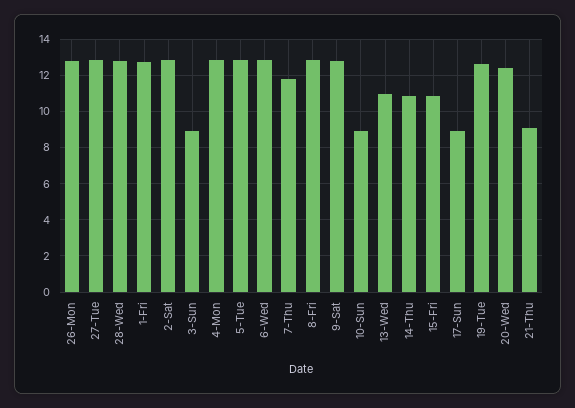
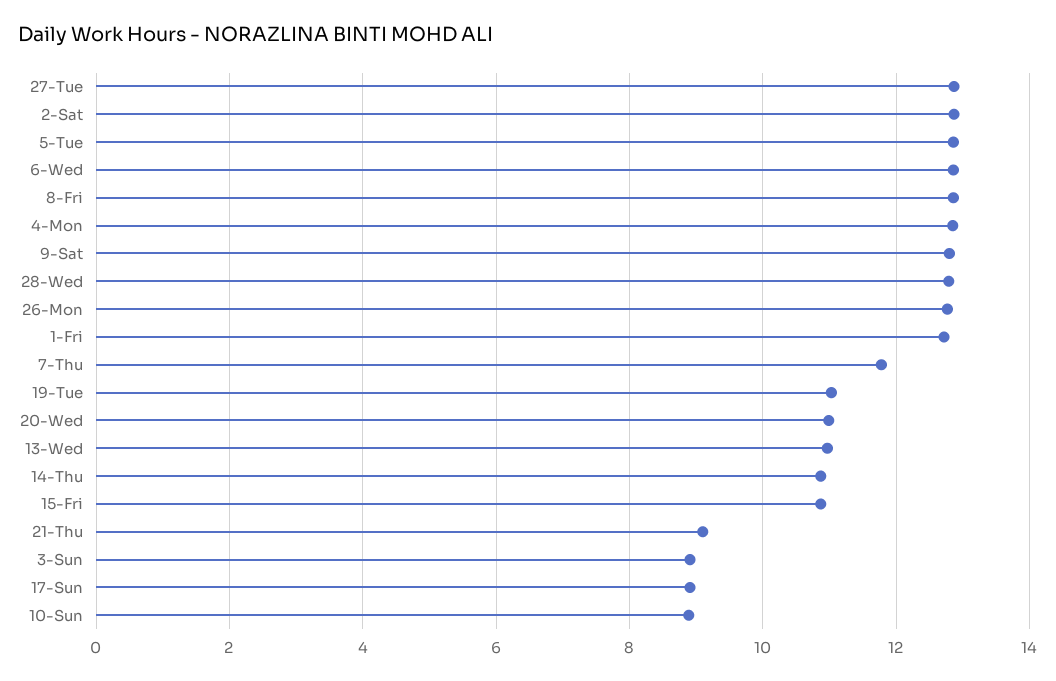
19-Tue: 12.5 -> 11
20-Wed: 12.5 -> 11

